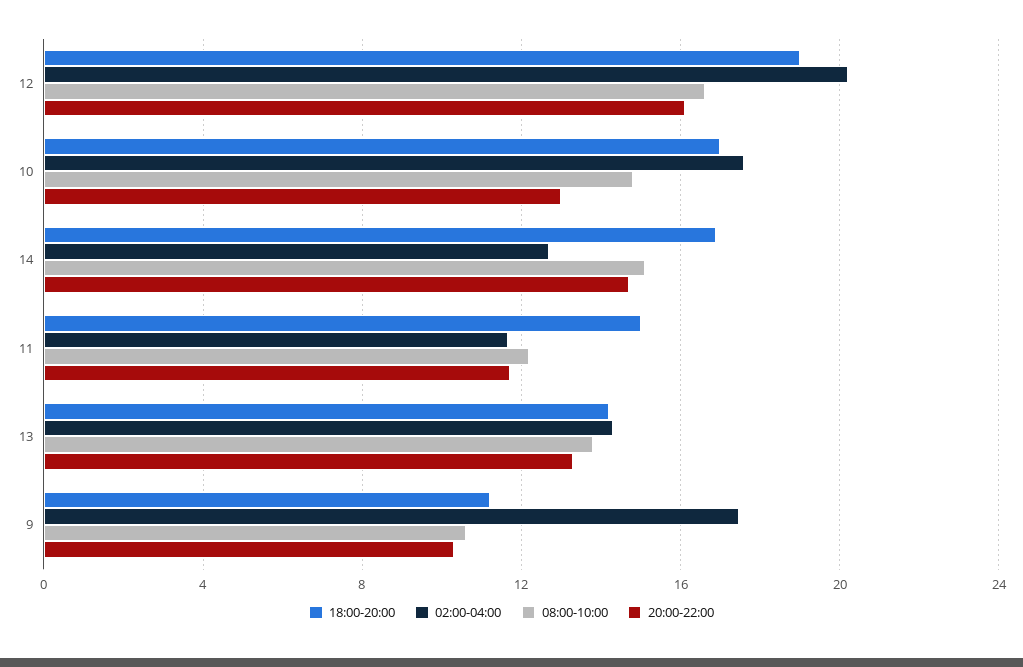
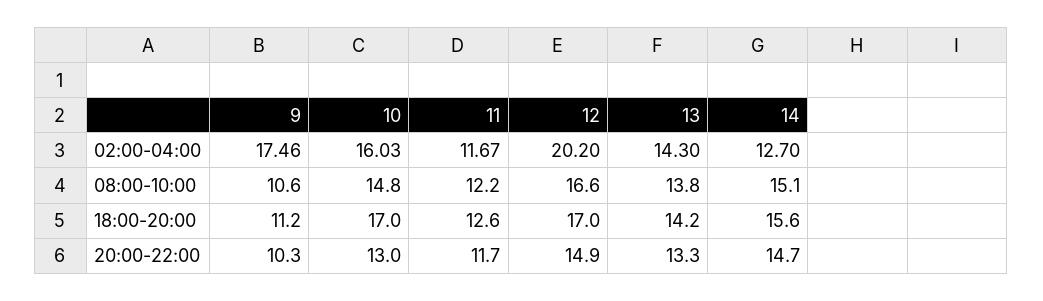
18:00-20:00, 12: 19 -> 17
20:00-22:00, 12: 16 -> 14.9
02:00-04:00, 10: 17.5 -> 16.03
18:00-20:00, 14: 17 -> 15.6
18:00-20:00, 11: 15 -> 12.6

